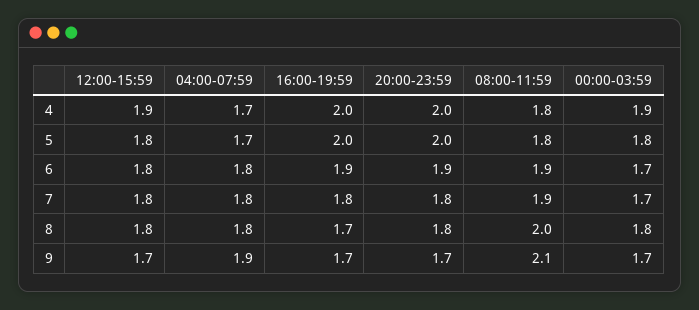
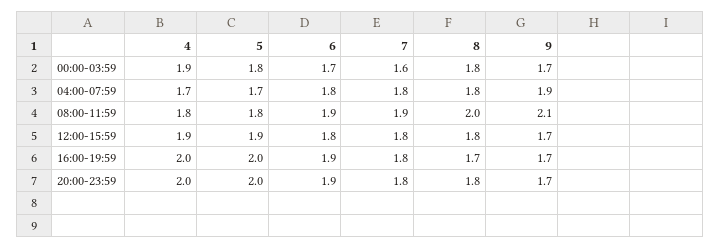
12:00-15:59, 5: 1.8 -> 1.9
00:00-03:59, 7: 1.7 -> 1.6

